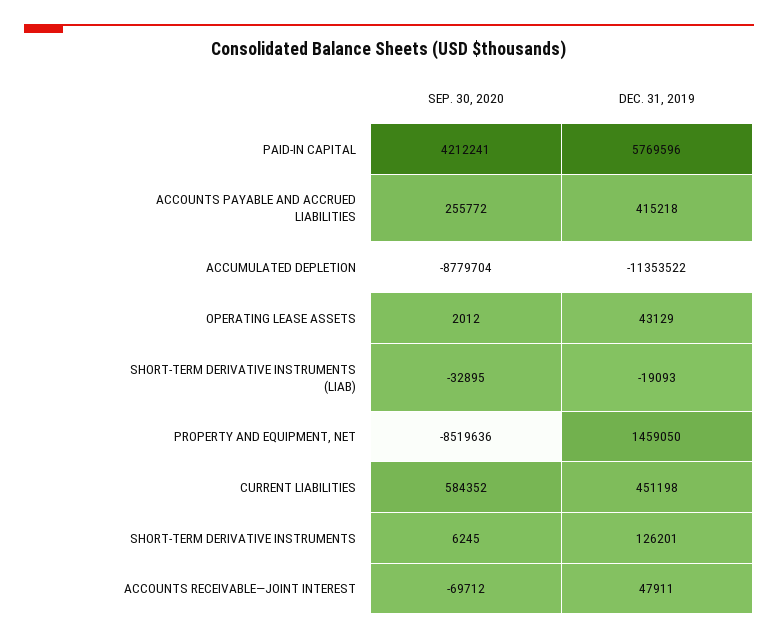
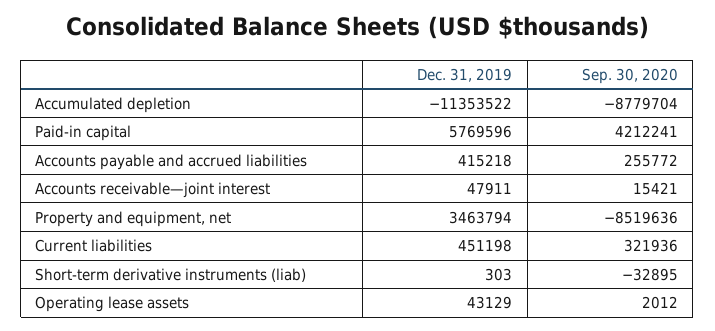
DEC. 31, 2019, SHORT-TERM DERIVATIVE INSTRUMENTS (LIAB): -19093 -> 303
DEC. 31, 2019, PROPERTY AND EQUIPMENT, NET: 1459050 -> 3463794
SEP. 30, 2020, CURRENT LIABILITIES: 584352 -> 321936
SEP. 30, 2020, SHORT-TERM DERIVATIVE INSTRUMENTS: 6245 -> none
DEC. 31, 2019, SHORT-TERM DERIVATIVE INSTRUMENTS: 126201 -> none
SEP. 30, 2020, ACCOUNTS RECEIVABLE—JOINT INTEREST: -69712 -> 15421

